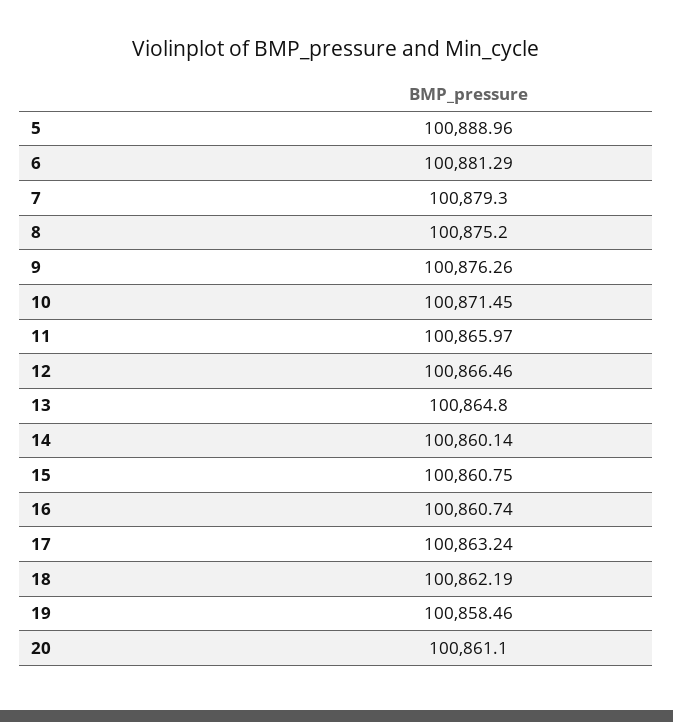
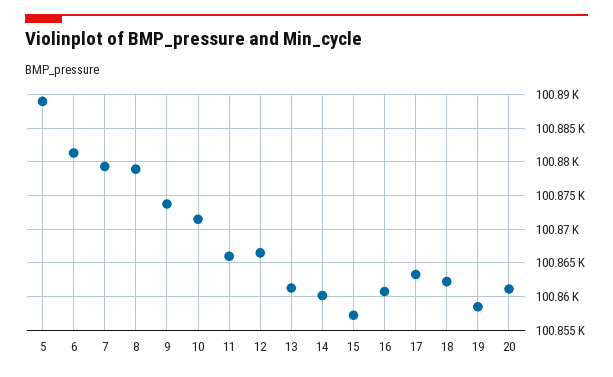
8: 100875.2 -> 100879
9: 100876.26 -> 100874
13: 100864.8 -> 100861
15: 100860.75 -> 100857

